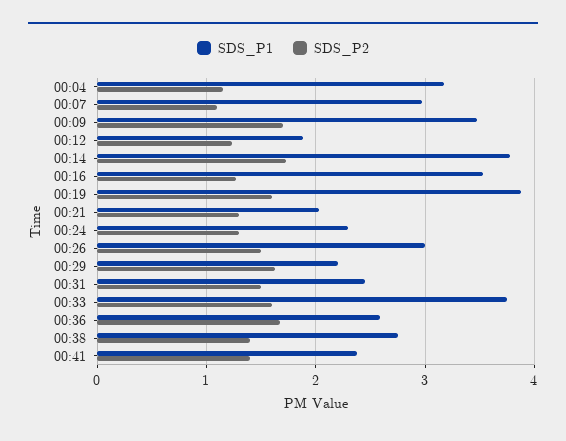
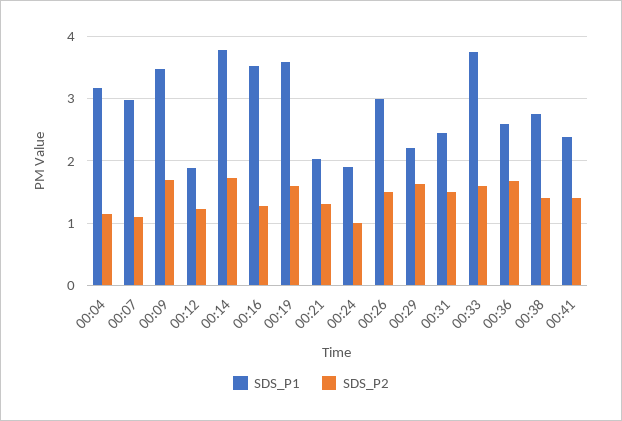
SDS_P1, 00:19: 3.9 -> 3.6
SDS_P1, 00:24: 2.3 -> 1.9
SDS_P2, 00:24: 1.3 -> 1

